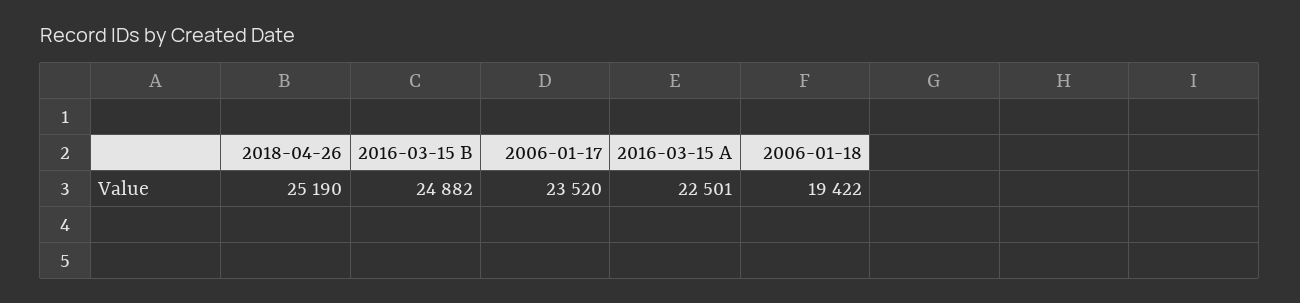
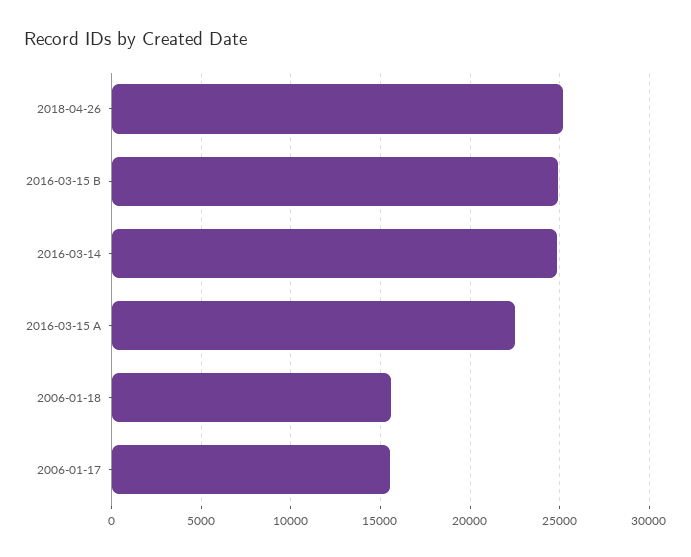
2006-01-17: 23520 -> 15500
2006-01-18: 19422 -> 15500
2016-03-14: none -> 25000

